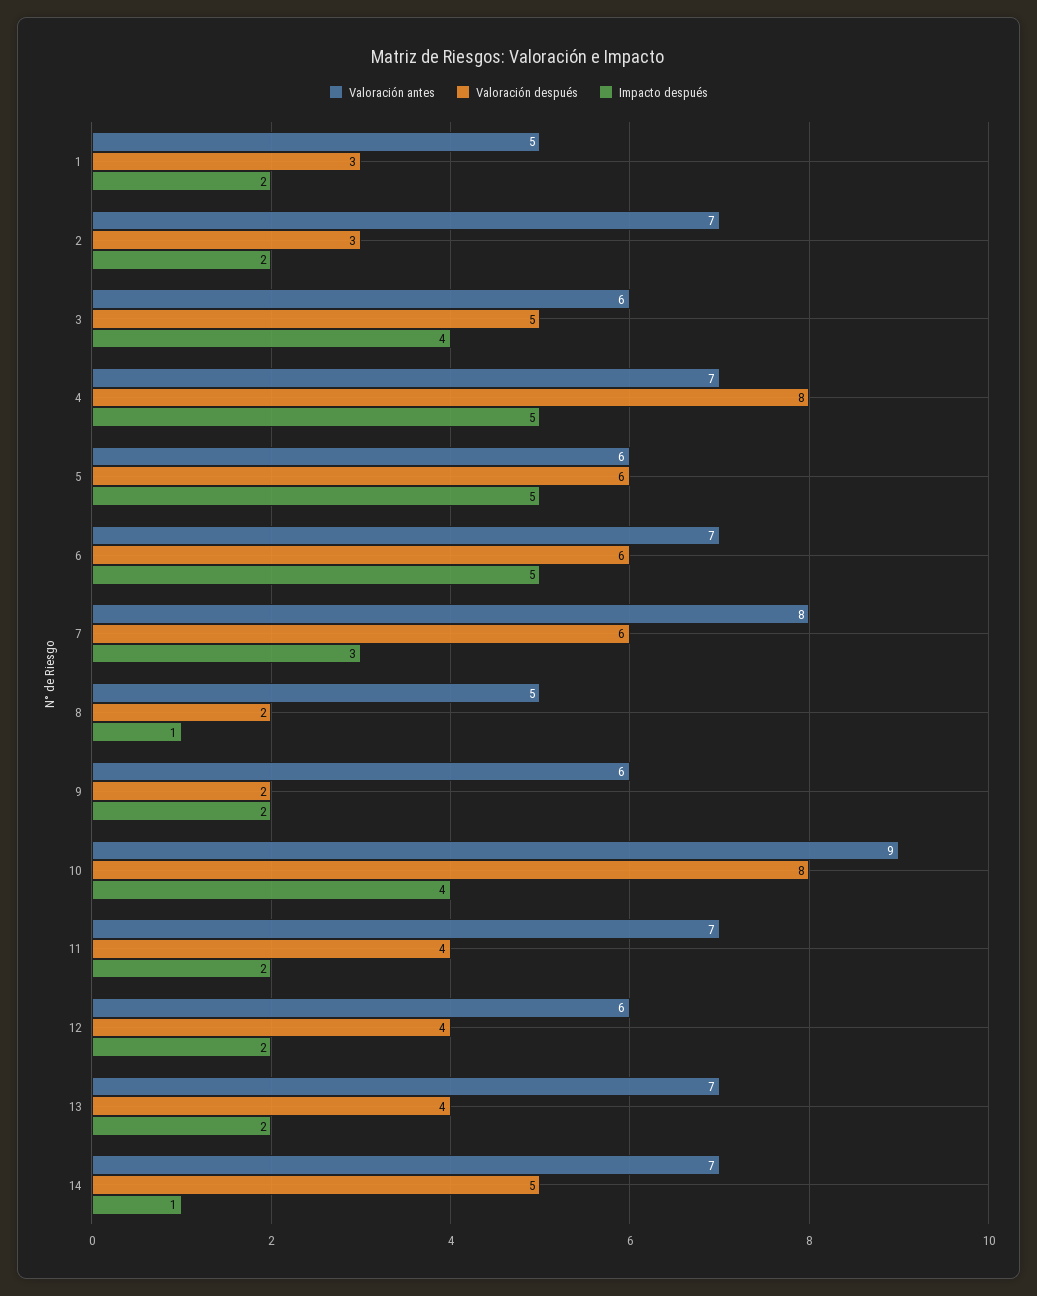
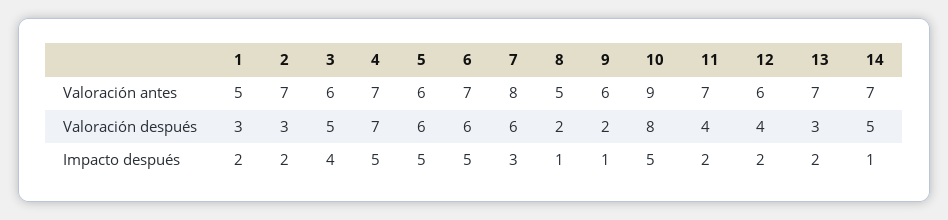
Valoración después, 4: 8 -> 7
Impacto después, 9: 2 -> 1
Impacto después, 10: 4 -> 5
Valoración después, 13: 4 -> 3

